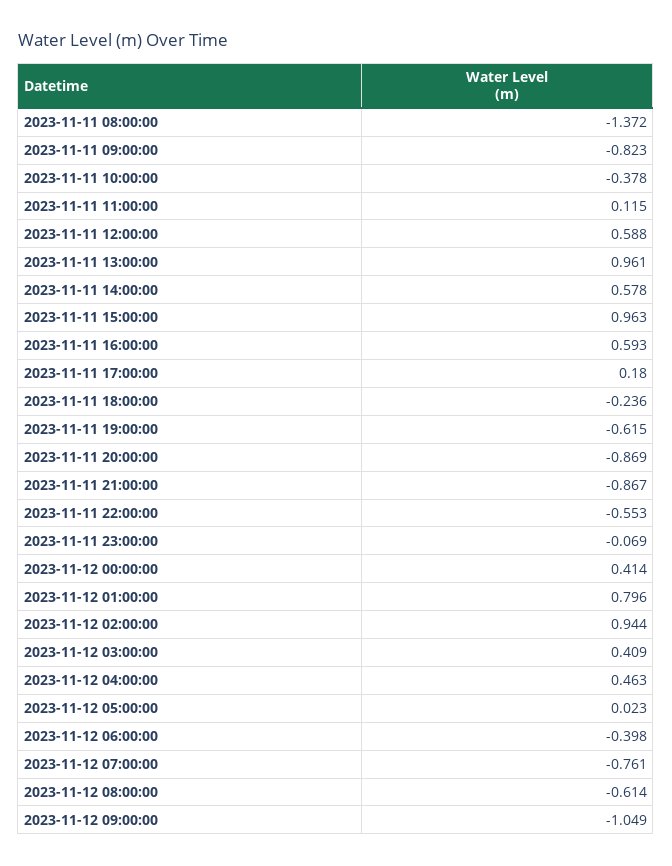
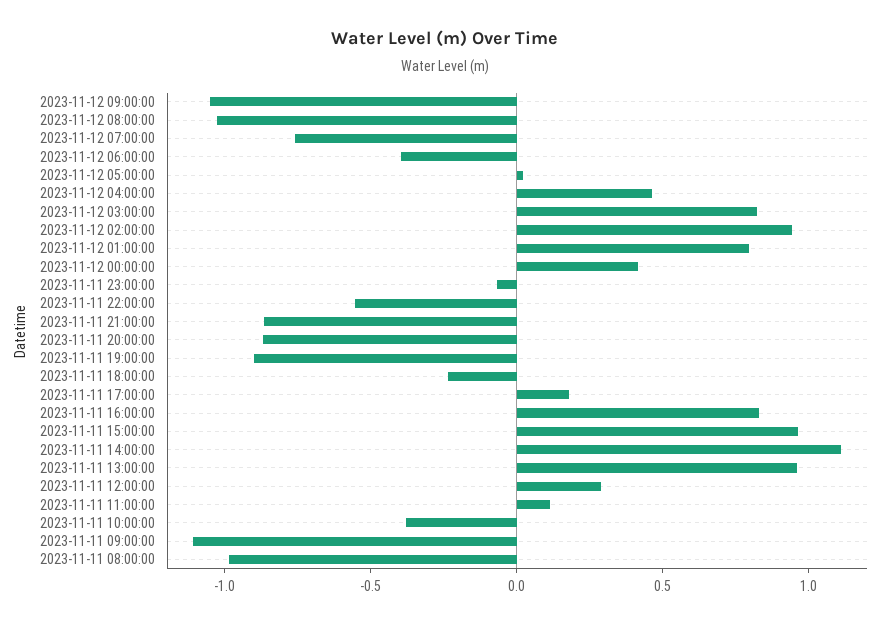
2023-11-11 08:00:00: -1.372 -> -1
2023-11-11 09:00:00: -0.823 -> -1.1
2023-11-11 12:00:00: 0.588 -> 0.3
2023-11-11 14:00:00: 0.578 -> 1.1
2023-11-11 16:00:00: 0.593 -> 0.8
2023-11-11 19:00:00: -0.615 -> -0.9
2023-11-12 03:00:00: 0.409 -> 0.8
2023-11-12 08:00:00: -0.614 -> -1

